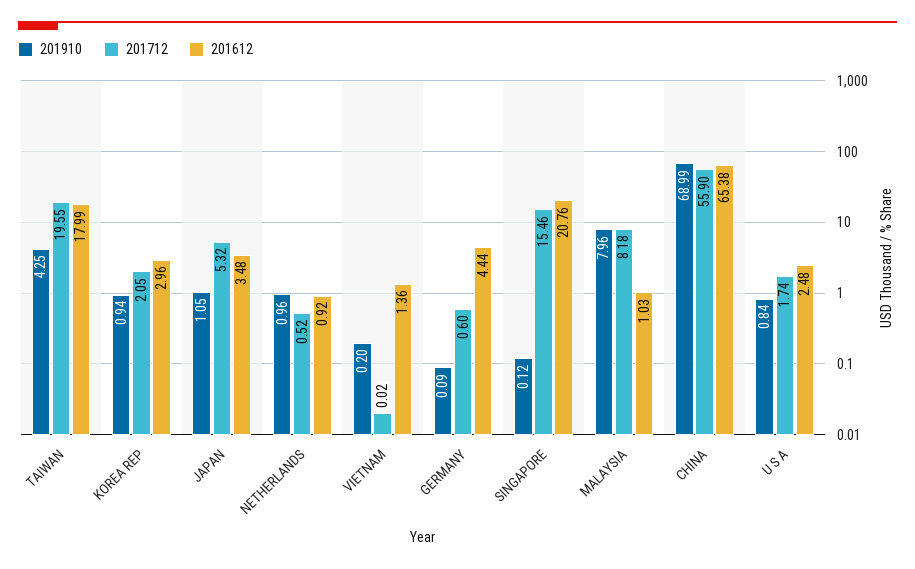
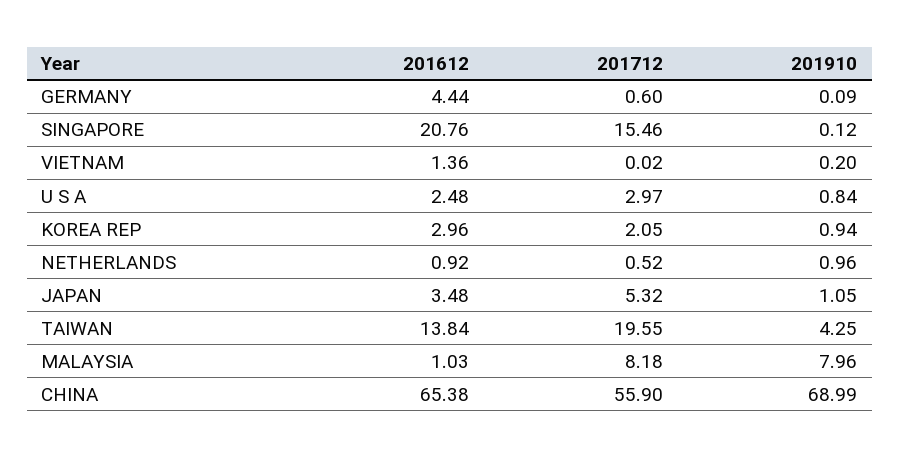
201612, TAIWAN: 17.99 -> 13.84
201712, U S A: 1.74 -> 2.97

